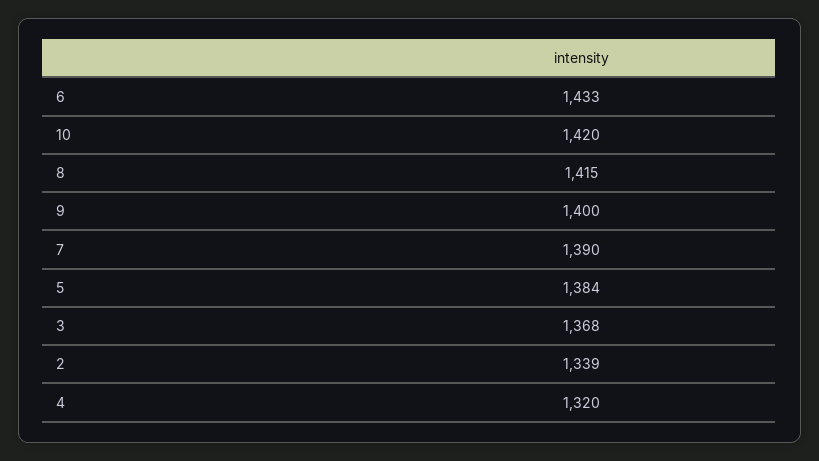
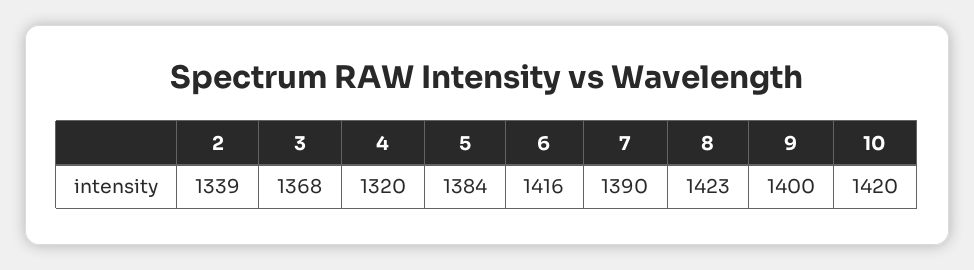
6: 1433 -> 1416
8: 1415 -> 1423

